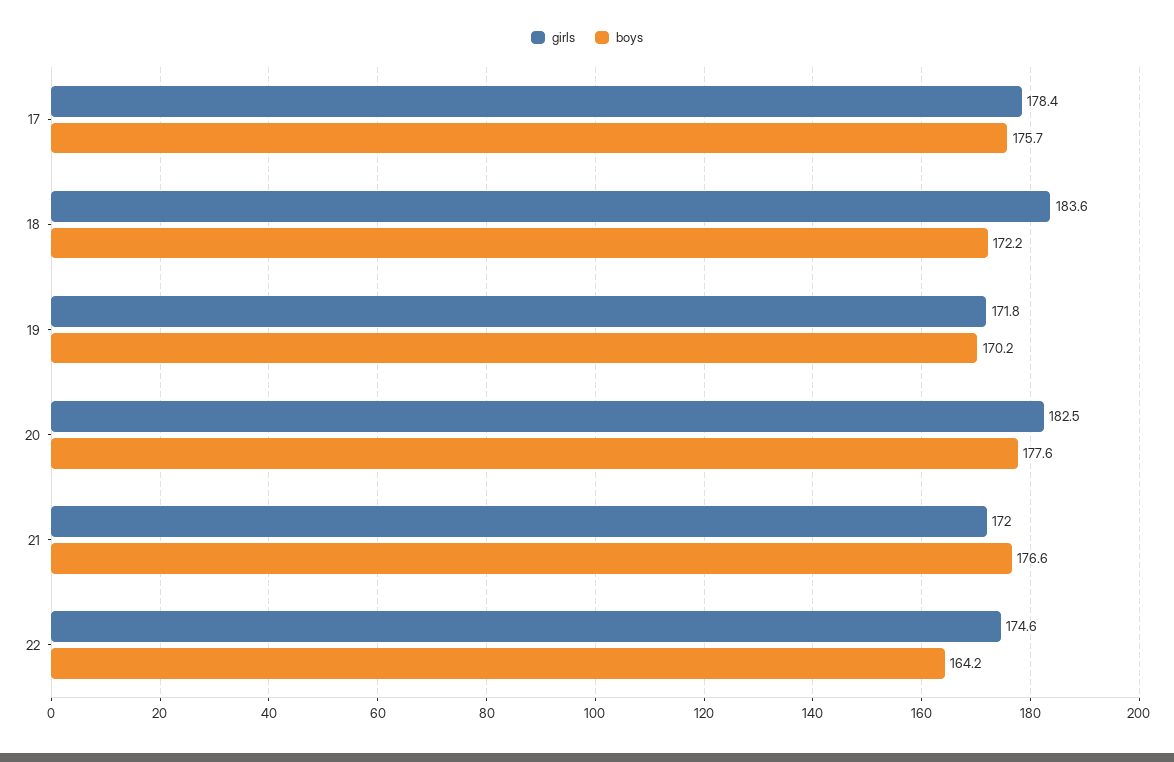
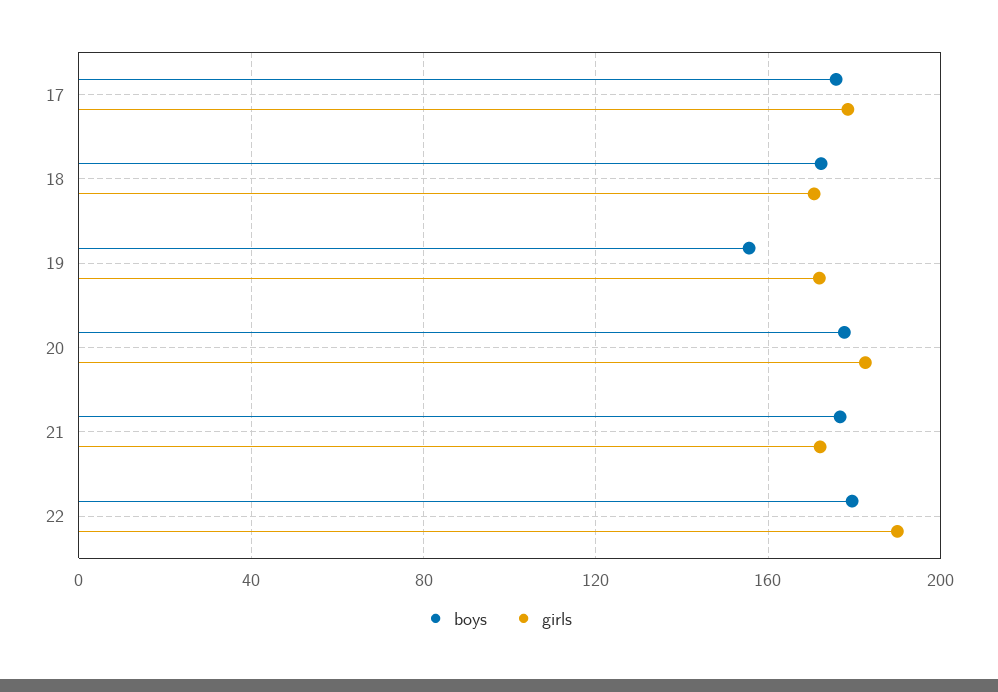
girls, 18: 183.6 -> 170
boys, 19: 170.2 -> 155
girls, 22: 174.6 -> 190
boys, 22: 164.2 -> 180

